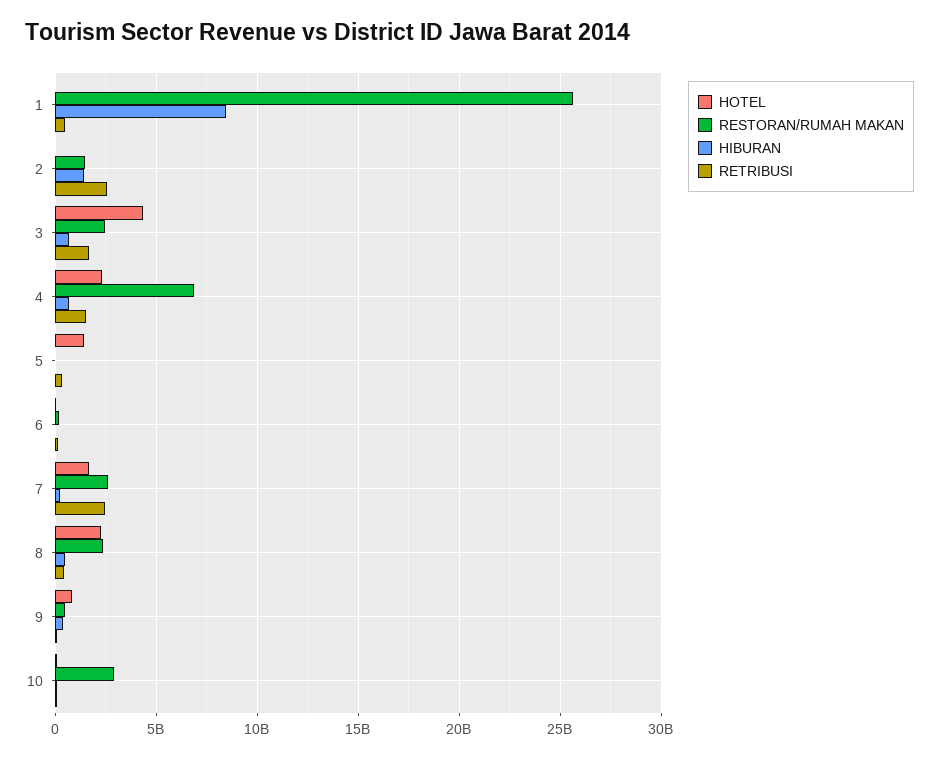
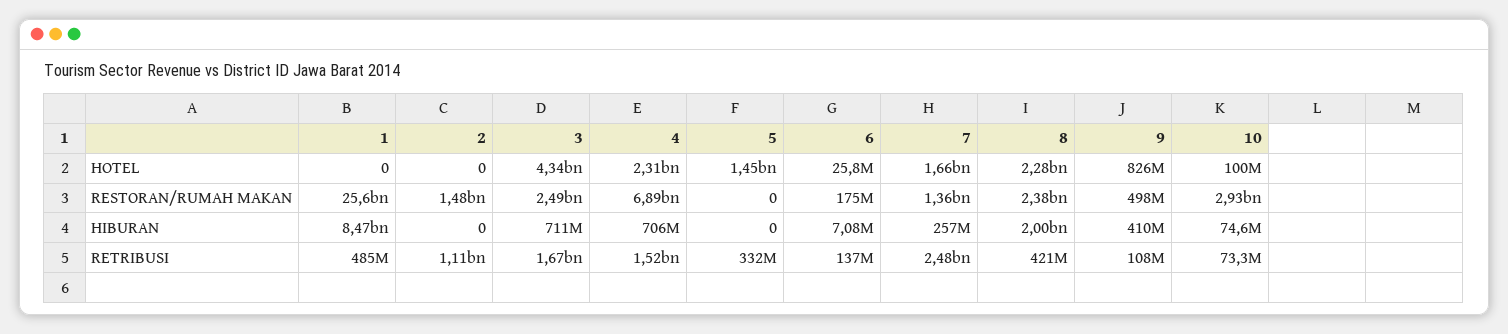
HIBURAN, 2: 1500000000 -> 0
RETRIBUSI, 2: 2500000000 -> 1110000000
RESTORAN/RUMAH MAKAN, 7: 2500000000 -> 1360000000
HIBURAN, 8: 500000000 -> 2000000000

